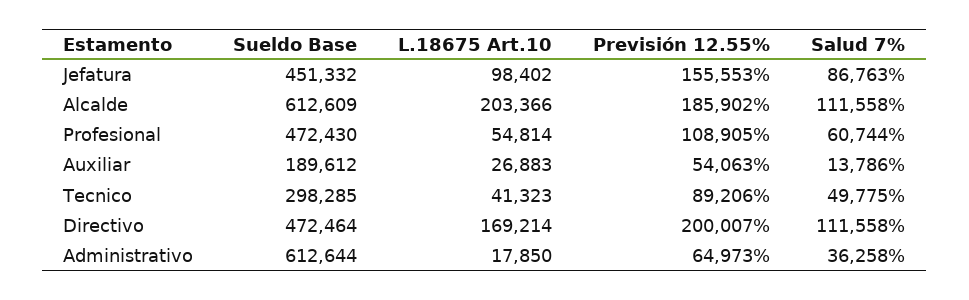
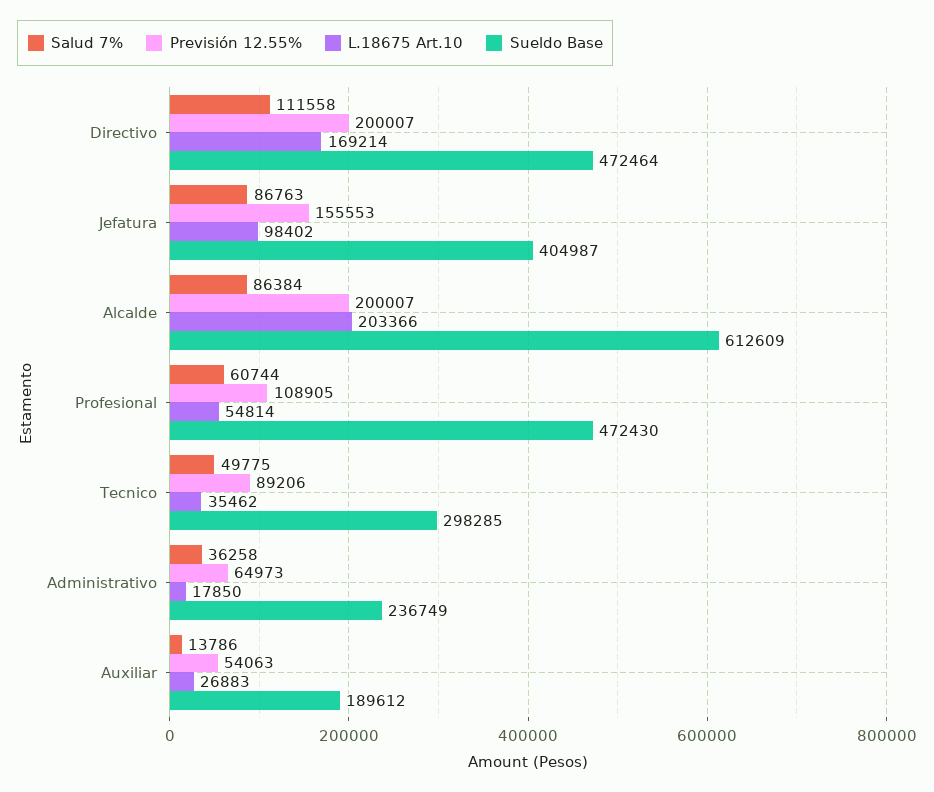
Sueldo Base, Jefatura: 451332 -> 404987
Previsión 12.55%, Alcalde: 185902 -> 200007
Salud 7%, Alcalde: 111558 -> 86384
L.18675 Art.10, Tecnico: 41323 -> 35462
Sueldo Base, Administrativo: 612644 -> 236749

